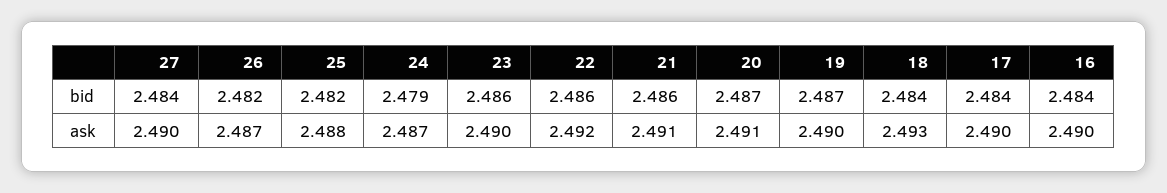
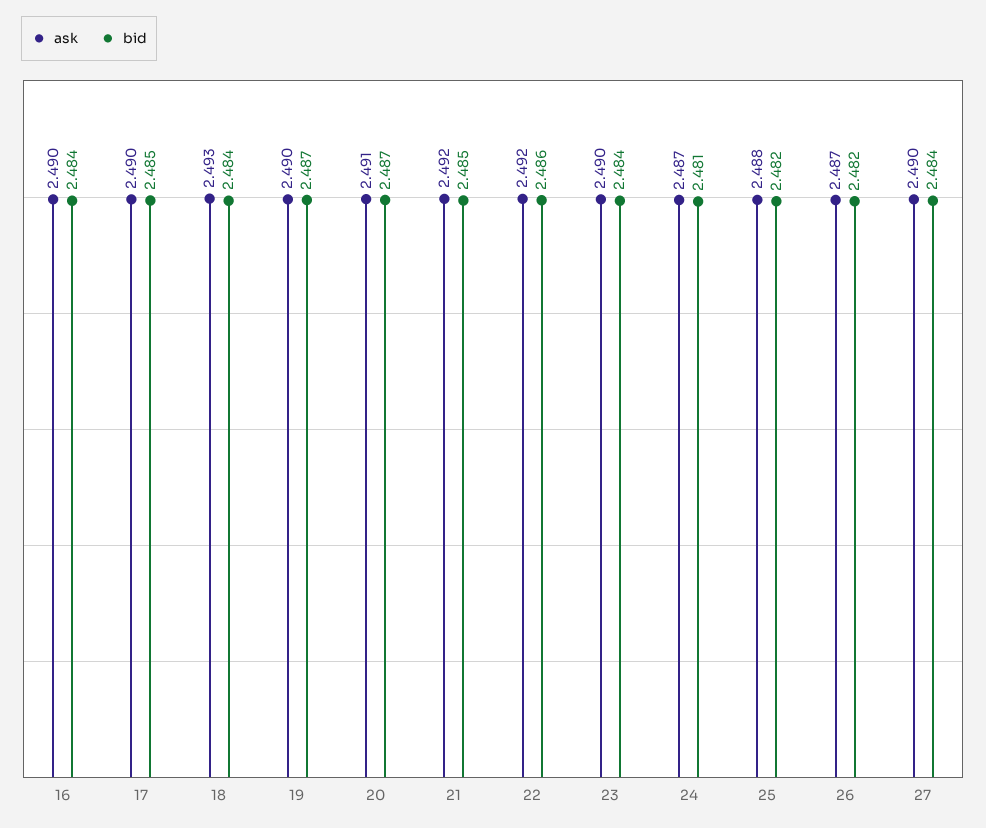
bid, 24: 2.479 -> 2.481
bid, 23: 2.486 -> 2.484
bid, 21: 2.486 -> 2.485
bid, 17: 2.484 -> 2.485
ask, 21: 2.491 -> 2.492

